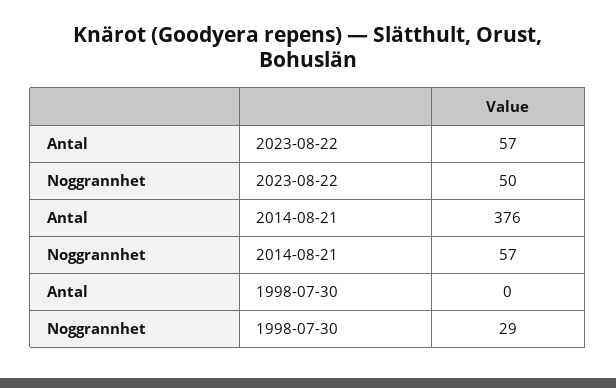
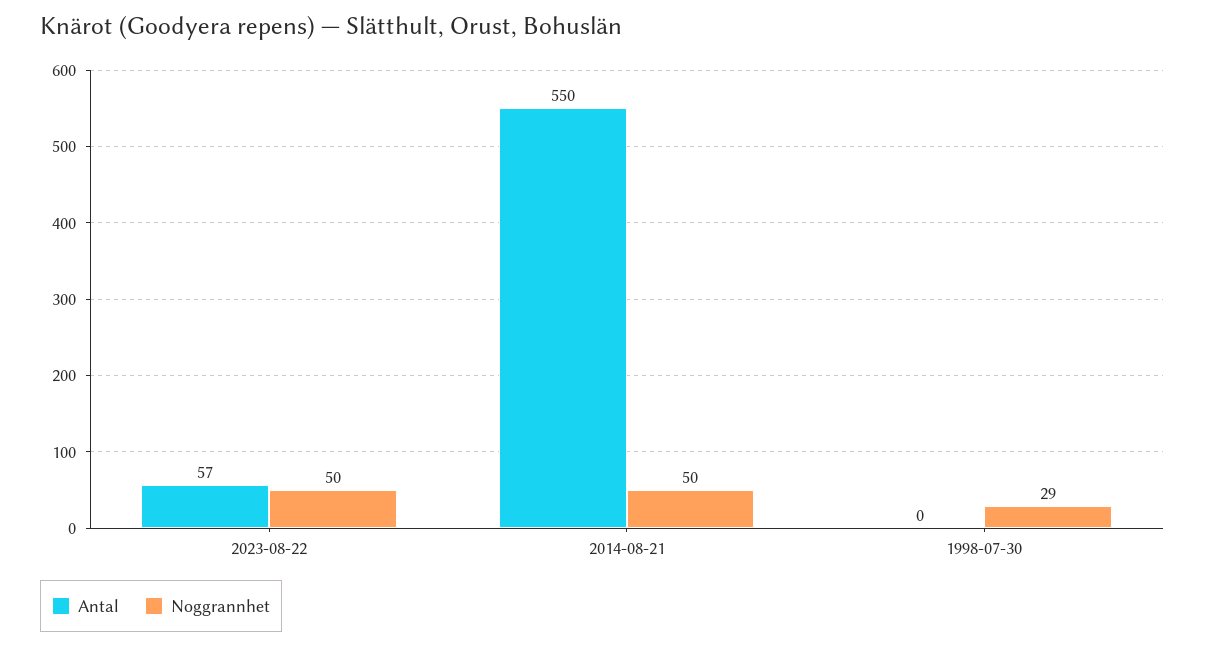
Antal, 2014-08-21: 376 -> 550
Noggrannhet, 2014-08-21: 57 -> 50

